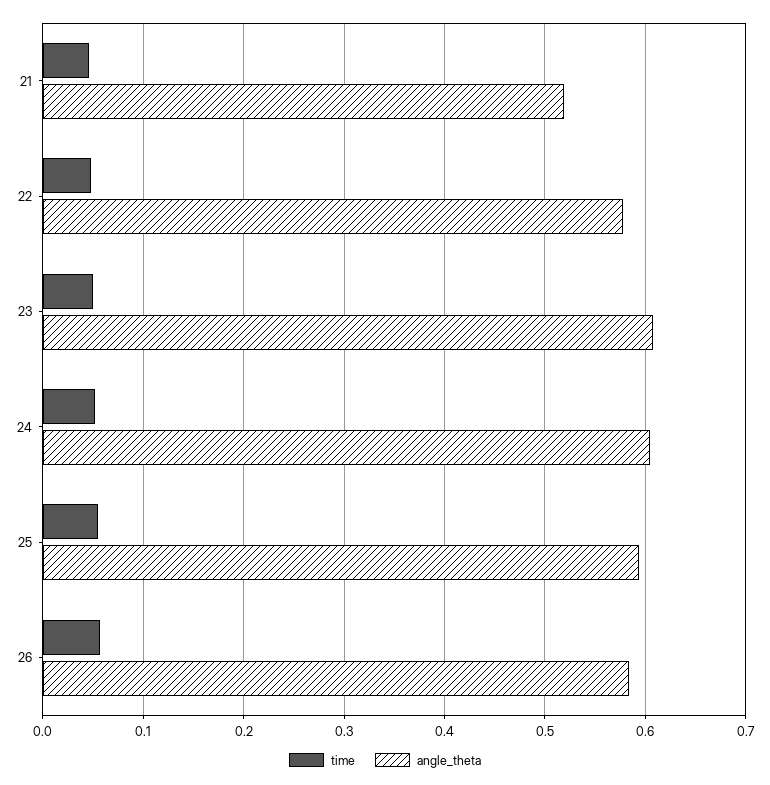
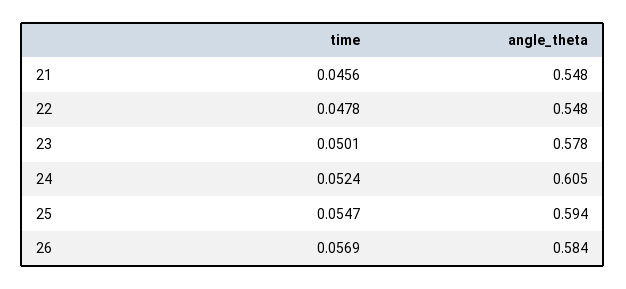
angle_theta, 21: 0.52 -> 0.548
angle_theta, 22: 0.58 -> 0.548
angle_theta, 23: 0.61 -> 0.578

